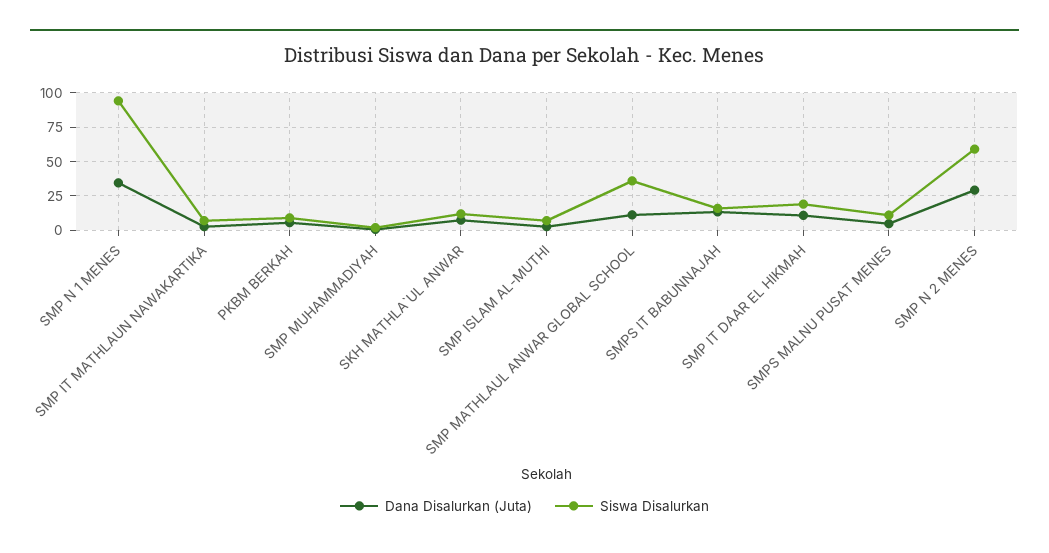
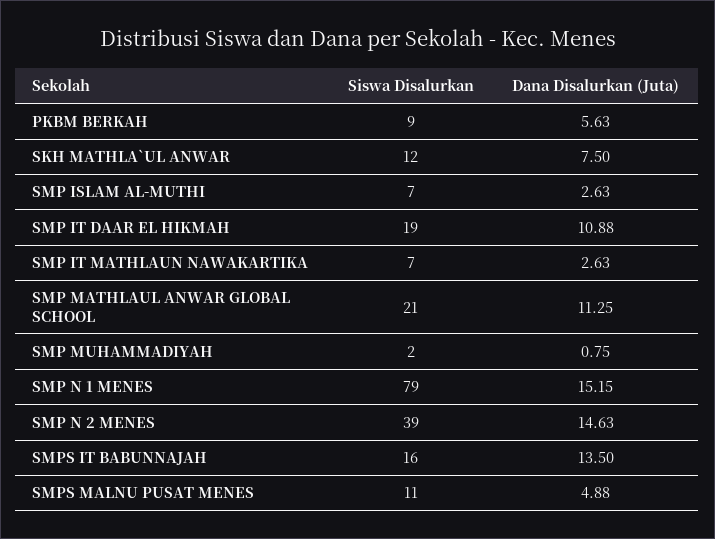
Dana Disalurkan (Juta), SMP N 1 MENES: 35 -> 15.15
Siswa Disalurkan, SMP N 1 MENES: 95 -> 79
Siswa Disalurkan, SMP MATHLAUL ANWAR GLOBAL SCHOOL: 35 -> 21
Dana Disalurkan (Juta), SMP N 2 MENES: 30 -> 14.63
Siswa Disalurkan, SMP N 2 MENES: 60 -> 39

